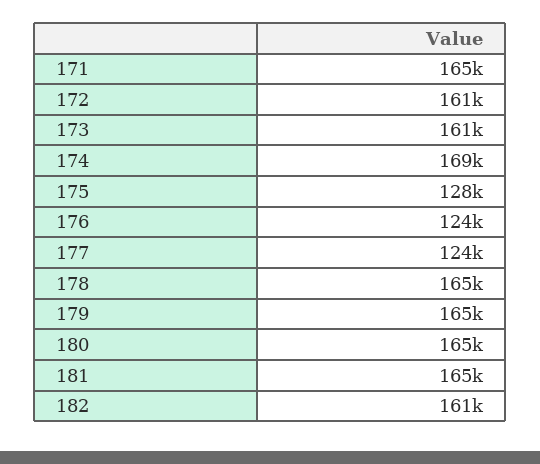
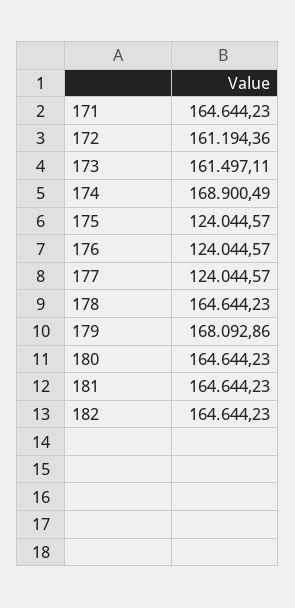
175: 128000 -> 124044.57
179: 165000 -> 168092.86
182: 161000 -> 164644.23

